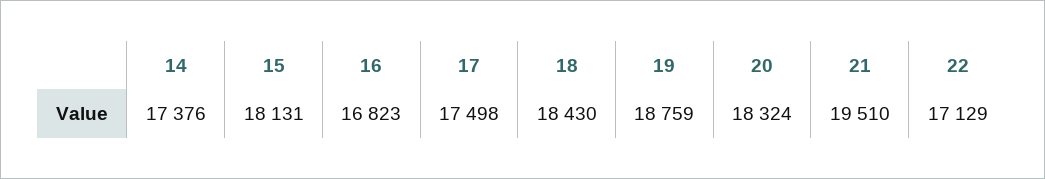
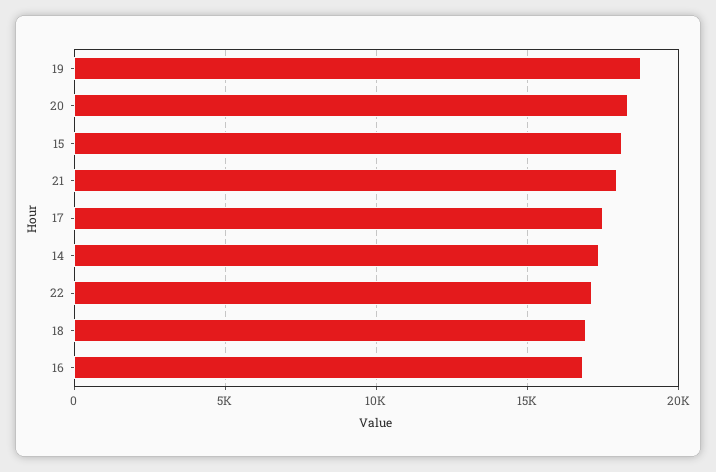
18: 18430 -> 17000
21: 19510 -> 18000

